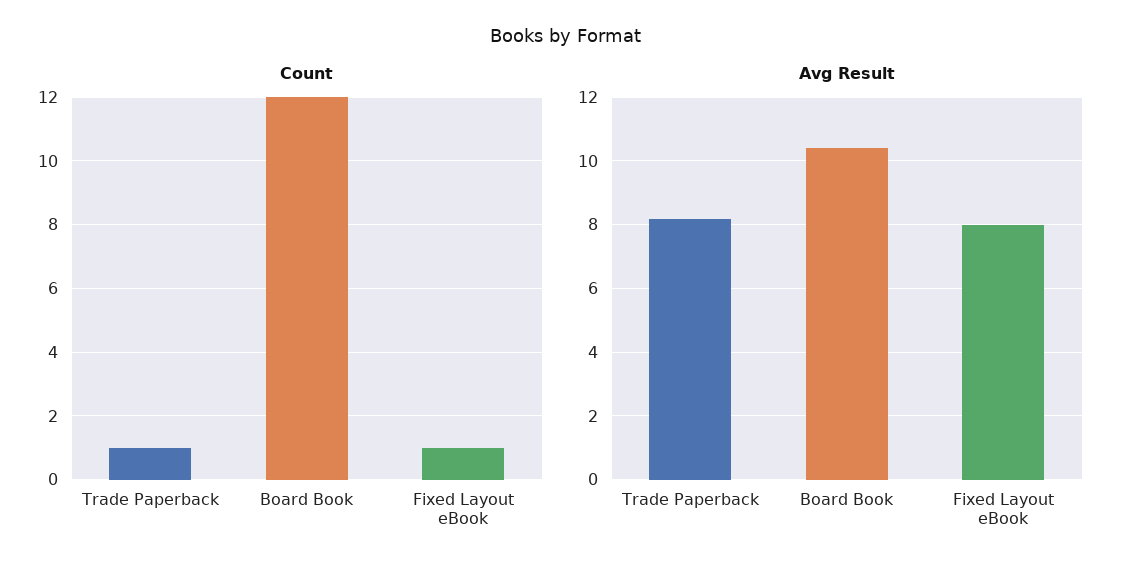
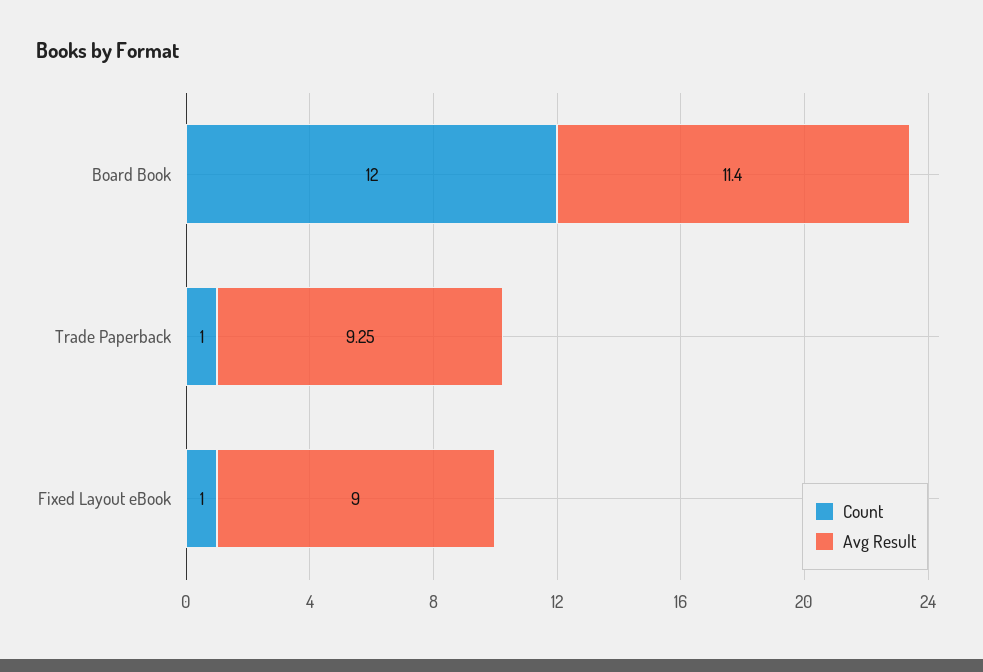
Avg Result, Trade Paperback: 8.2 -> 9.25
Avg Result, Board Book: 10.4 -> 11.4
Avg Result, Fixed Layout eBook: 8 -> 9

